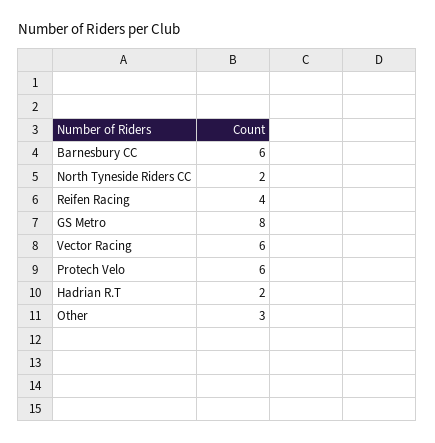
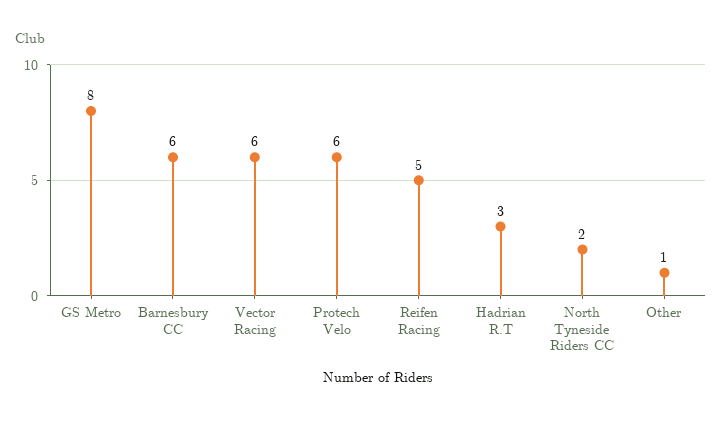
Reifen Racing: 4 -> 5
Hadrian R.T: 2 -> 3
Other: 3 -> 1

